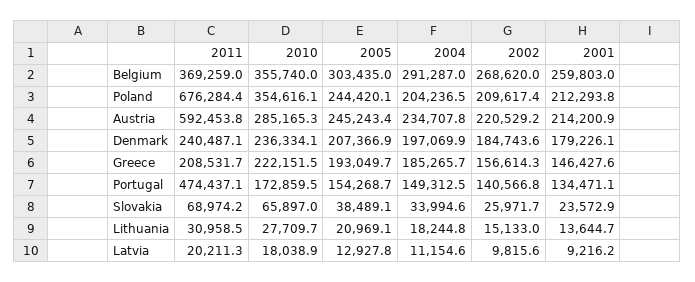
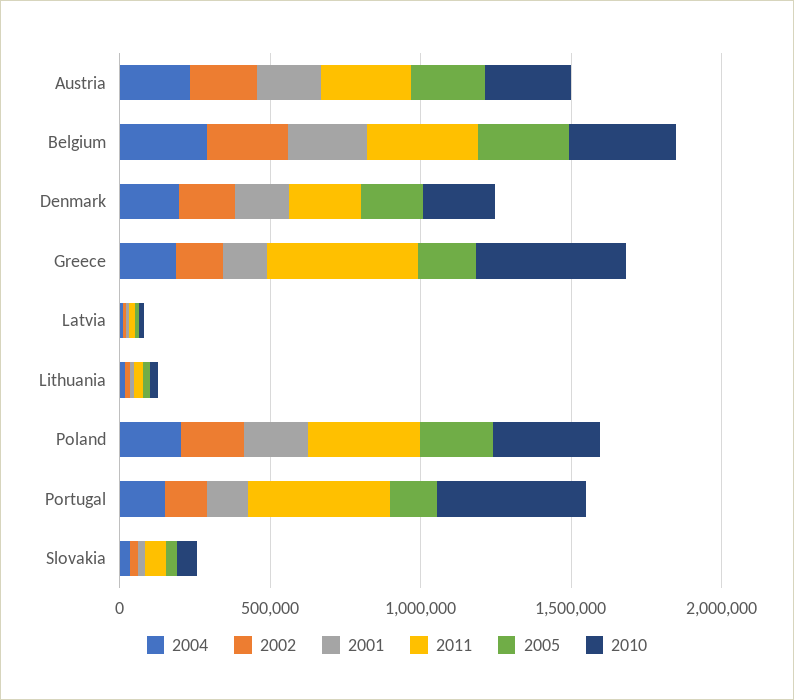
2011, Poland: 676284.4 -> 400000
2011, Austria: 592453.8 -> 300000
2011, Greece: 208531.7 -> 500000
2010, Greece: 222151.5 -> 500000
2010, Portugal: 172859.5 -> 500000

